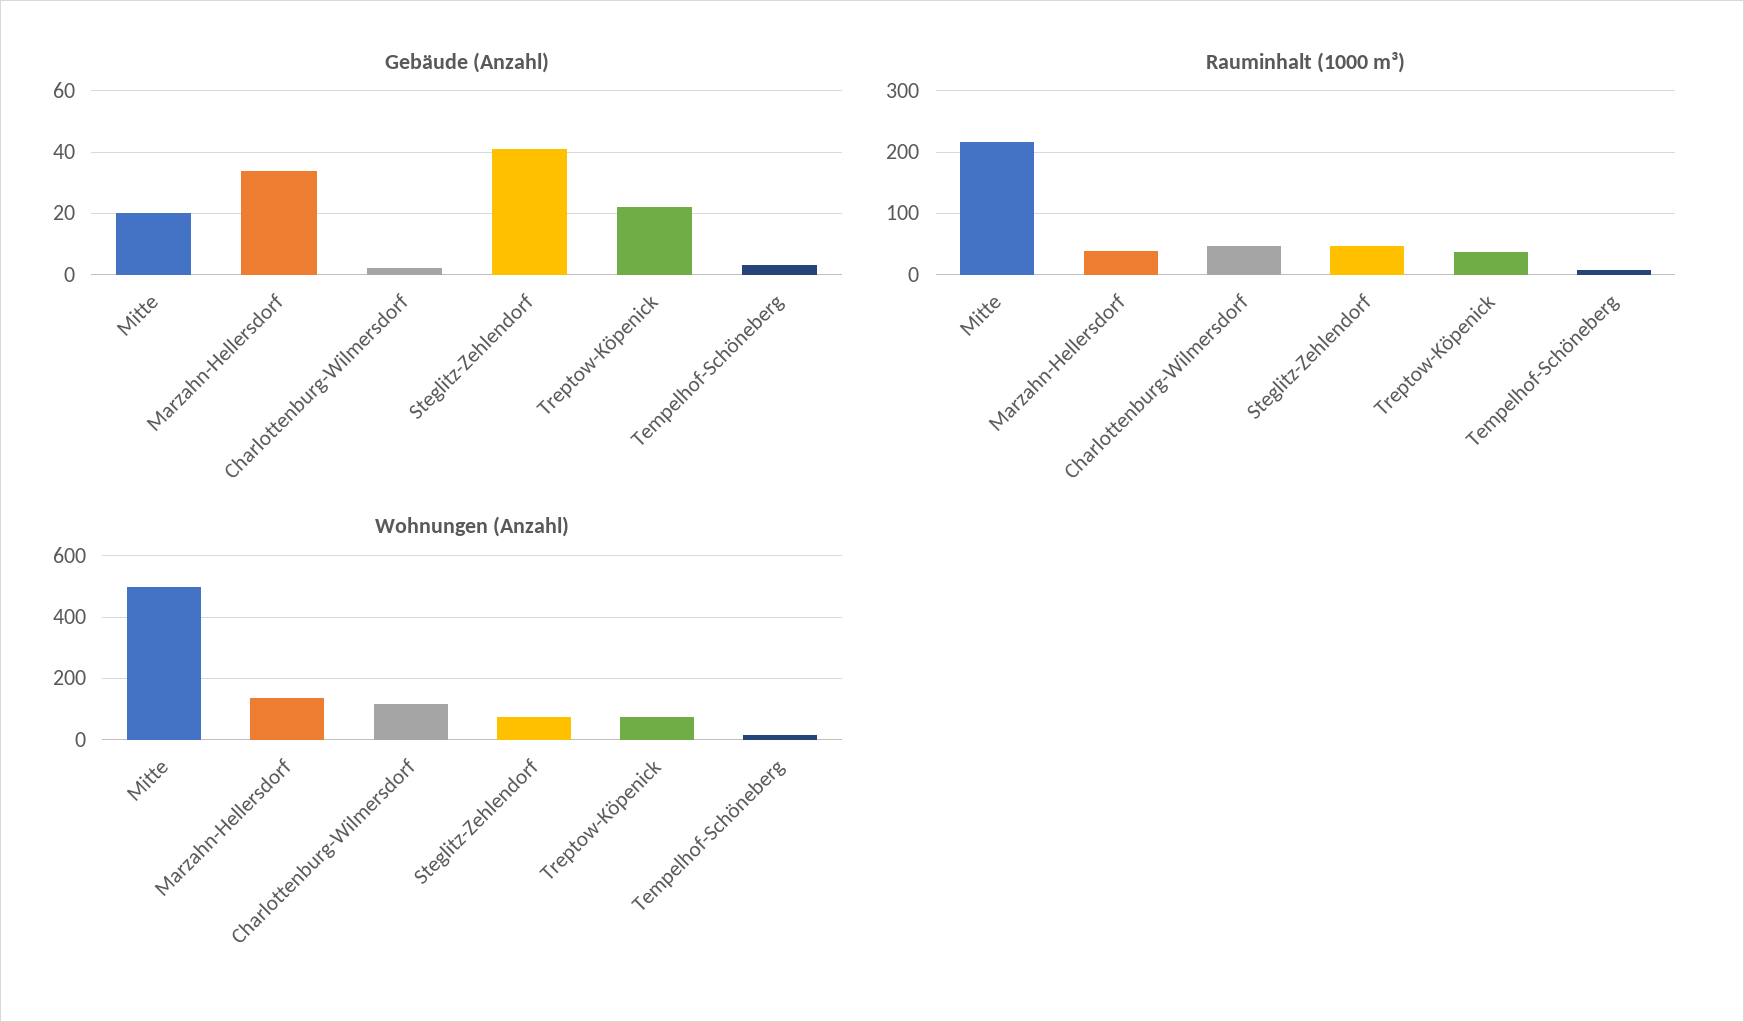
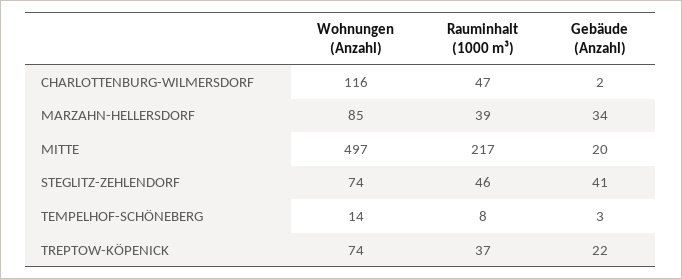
Wohnungen (Anzahl), Marzahn-Hellersdorf: 140 -> 85

